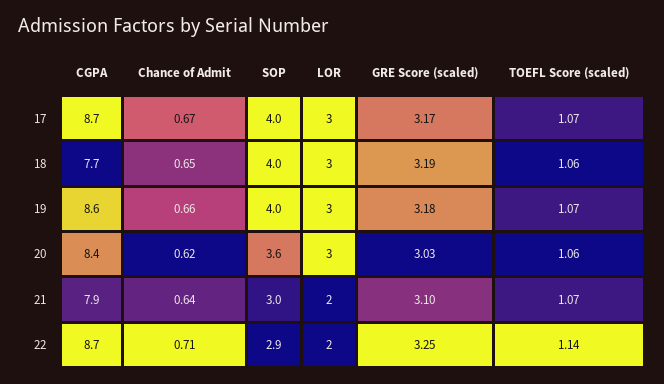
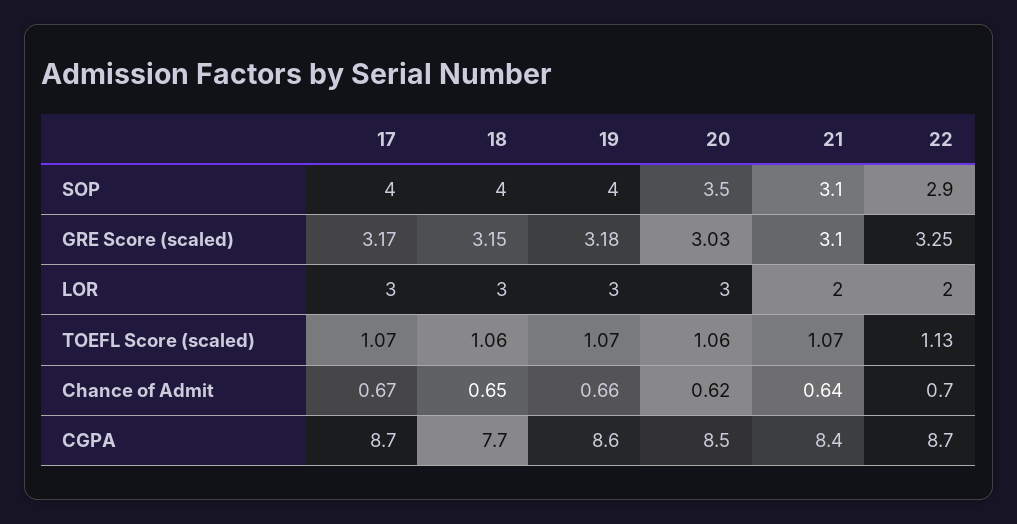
GRE Score (scaled), 18: 3.19 -> 3.15
CGPA, 20: 8.4 -> 8.5
SOP, 20: 3.6 -> 3.5
CGPA, 21: 7.9 -> 8.4
SOP, 21: 3 -> 3.1
Chance of Admit, 22: 0.71 -> 0.7
TOEFL Score (scaled), 22: 1.14 -> 1.13

